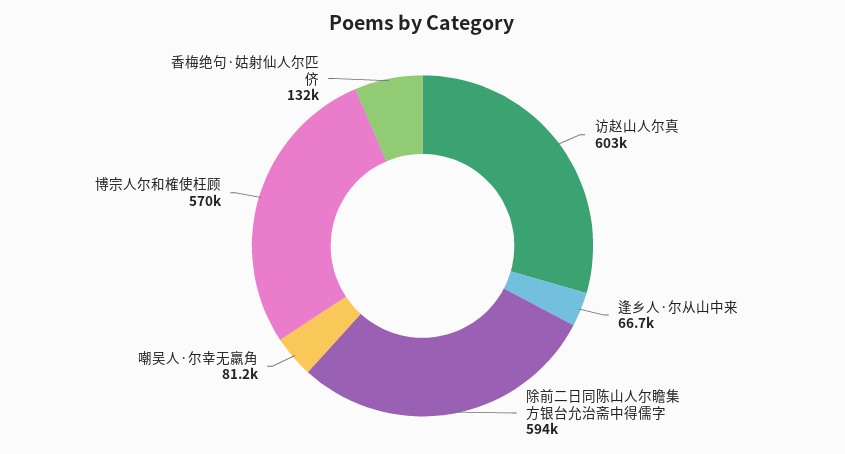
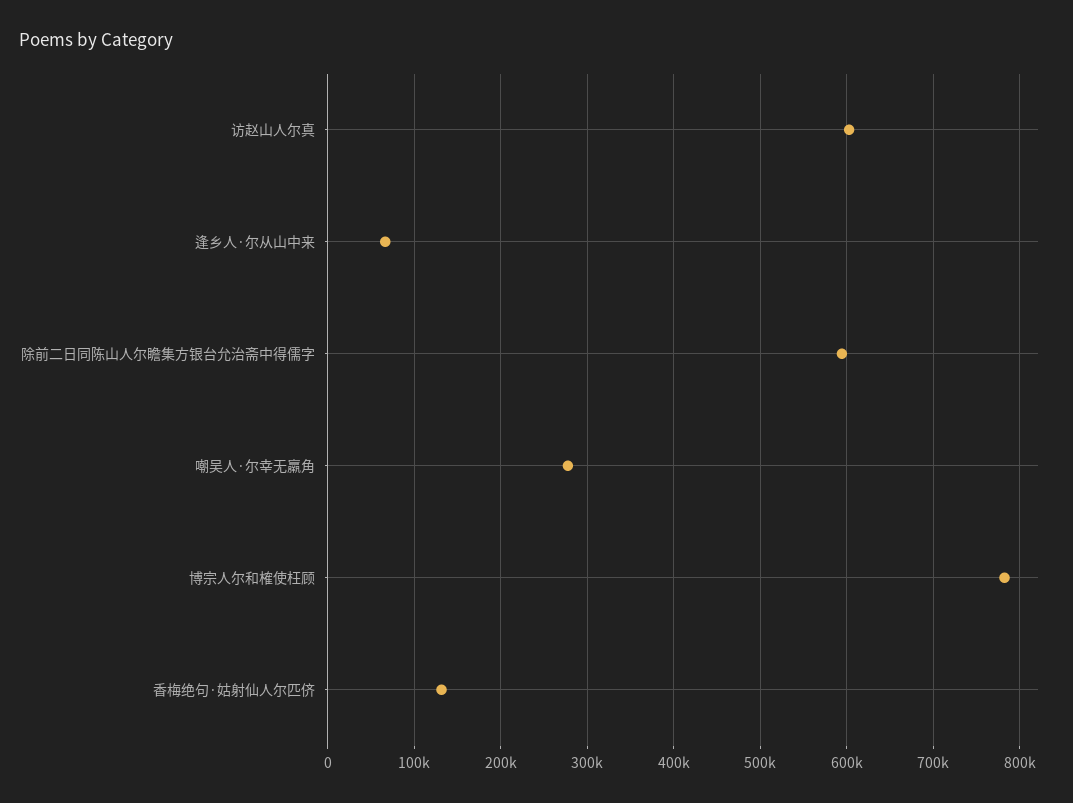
嘲吴人·尔幸无羸角: 81200 -> 280000
博宗人尔和榷使枉顾: 570000 -> 780000

